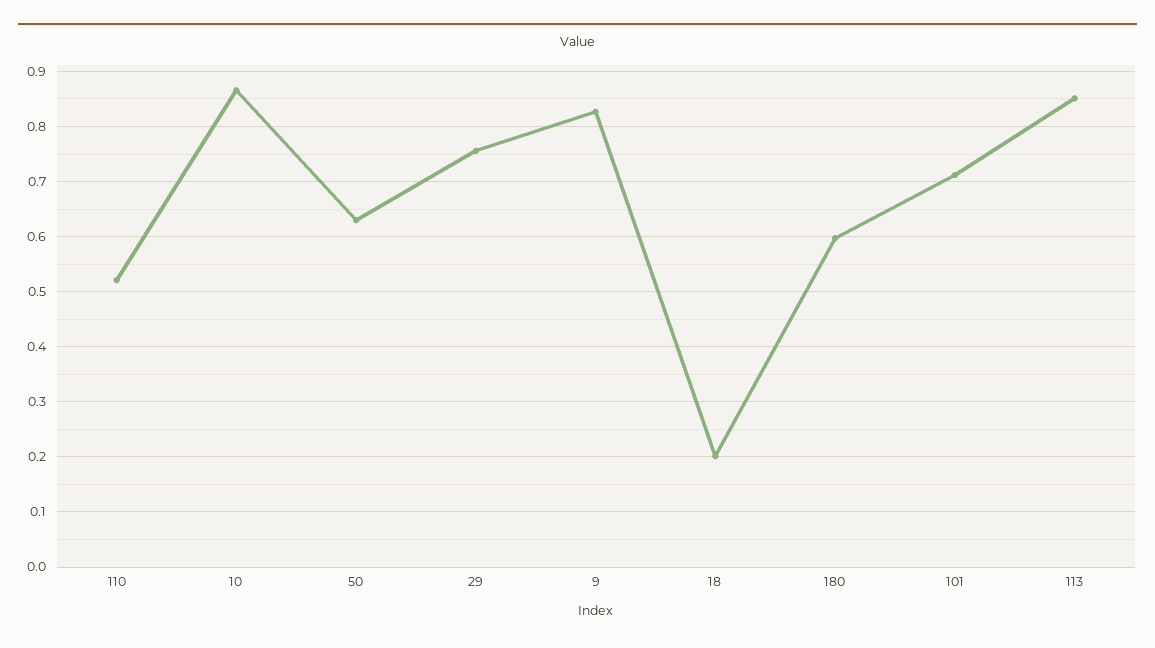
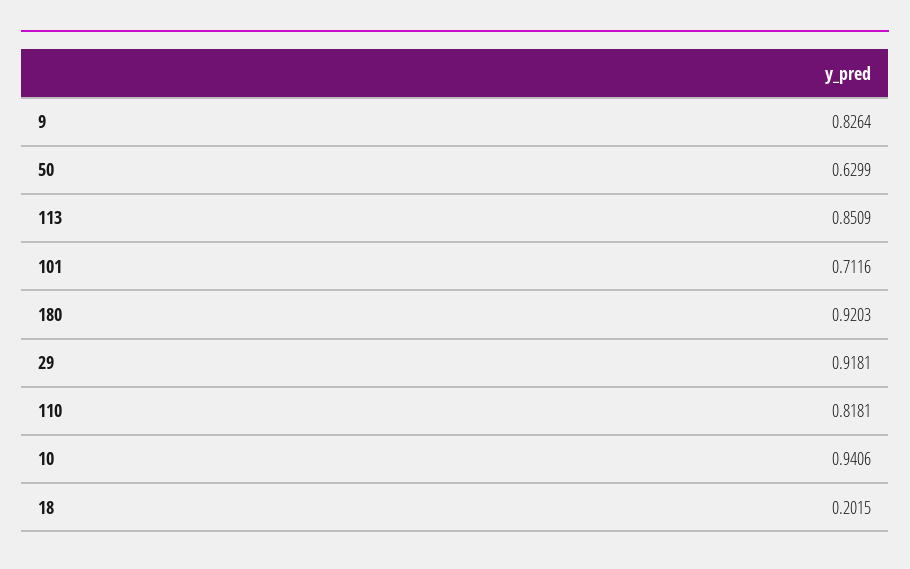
110: 0.52 -> 0.8181
10: 0.86 -> 0.9406
29: 0.76 -> 0.9181
180: 0.6 -> 0.9203

